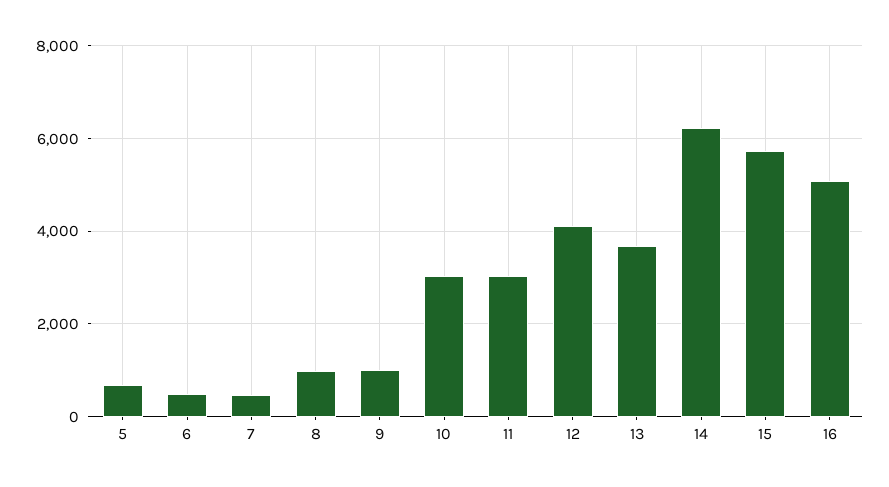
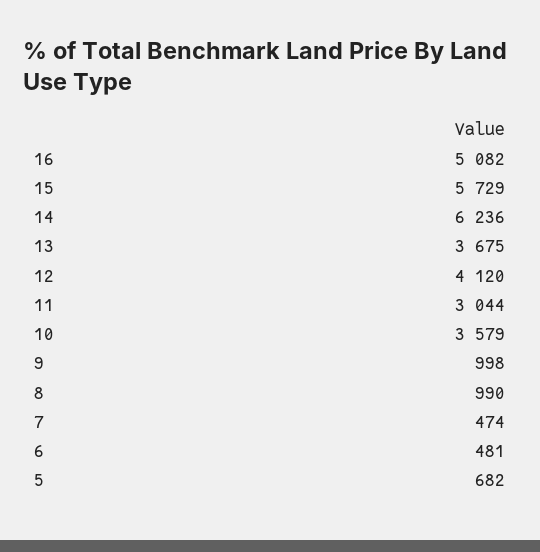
10: 3000 -> 3579

